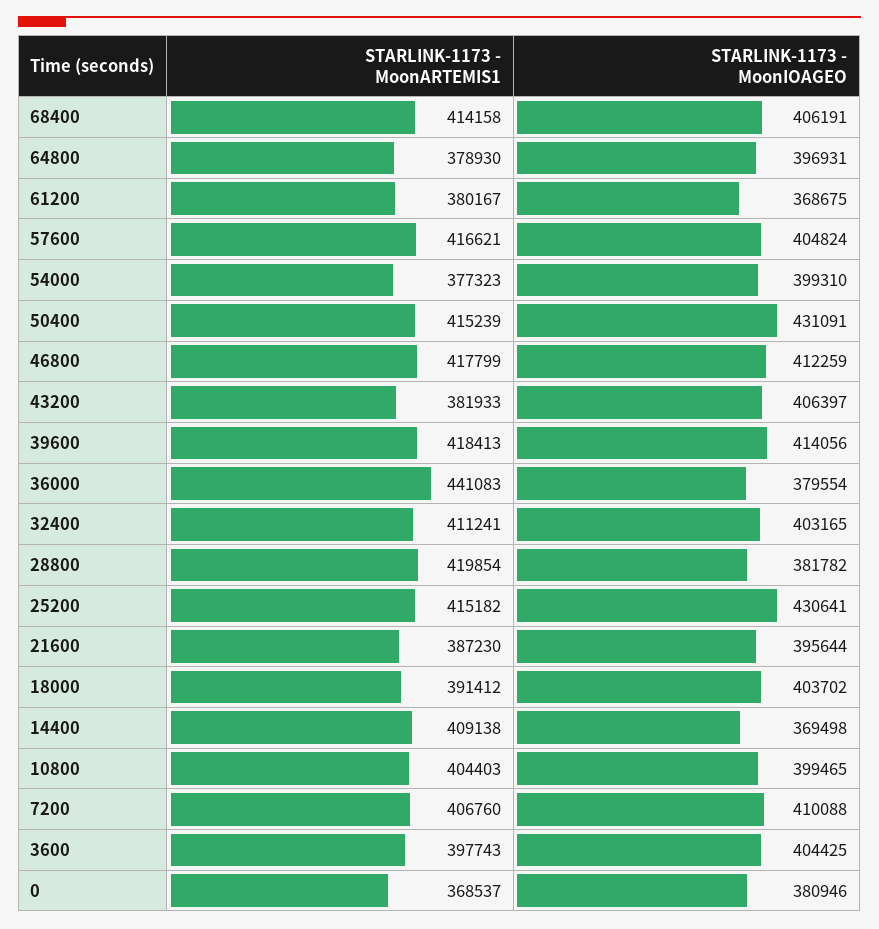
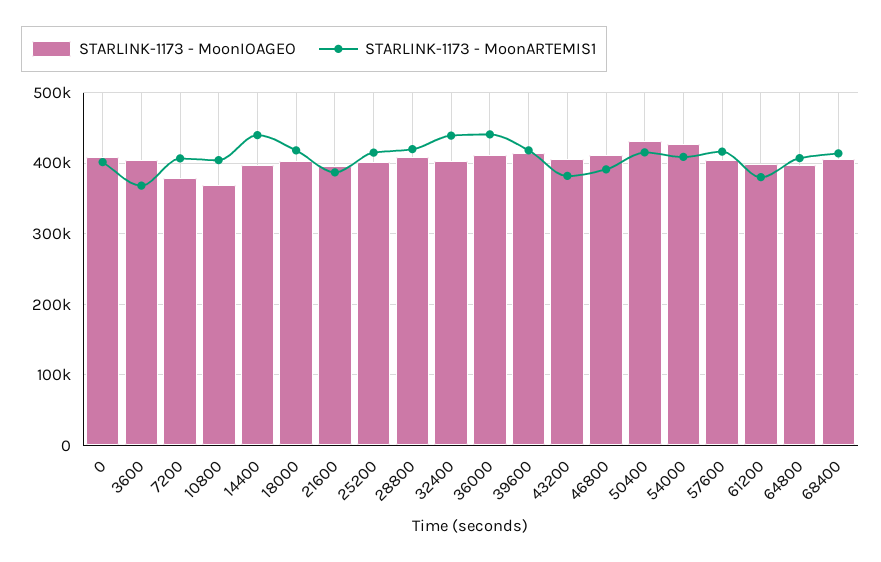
STARLINK-1173 - MoonARTEMIS1, 64800: 378930 -> 410000
STARLINK-1173 - MoonIOAGEO, 61200: 368675 -> 400000
STARLINK-1173 - MoonARTEMIS1, 54000: 377323 -> 410000
STARLINK-1173 - MoonIOAGEO, 54000: 399310 -> 430000
STARLINK-1173 - MoonARTEMIS1, 46800: 417799 -> 390000
STARLINK-1173 - MoonIOAGEO, 36000: 379554 -> 410000
STARLINK-1173 - MoonARTEMIS1, 32400: 411241 -> 440000
STARLINK-1173 - MoonIOAGEO, 28800: 381782 -> 410000
STARLINK-1173 - MoonIOAGEO, 25200: 430641 -> 400000
STARLINK-1173 - MoonARTEMIS1, 18000: 391412 -> 420000
STARLINK-1173 - MoonARTEMIS1, 14400: 409138 -> 440000
STARLINK-1173 - MoonIOAGEO, 14400: 369498 -> 400000
STARLINK-1173 - MoonIOAGEO, 10800: 399465 -> 370000
STARLINK-1173 - MoonIOAGEO, 7200: 410088 -> 380000
STARLINK-1173 - MoonARTEMIS1, 3600: 397743 -> 370000
STARLINK-1173 - MoonARTEMIS1, 0: 368537 -> 400000
STARLINK-1173 - MoonIOAGEO, 0: 380946 -> 410000

